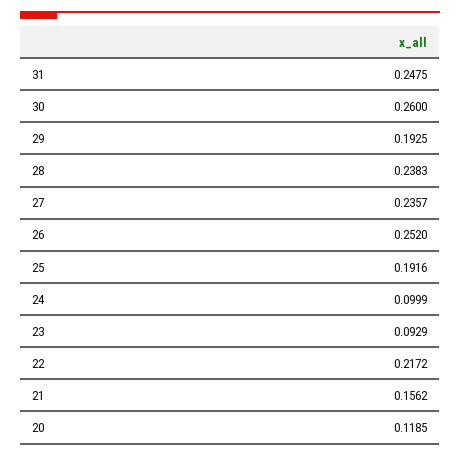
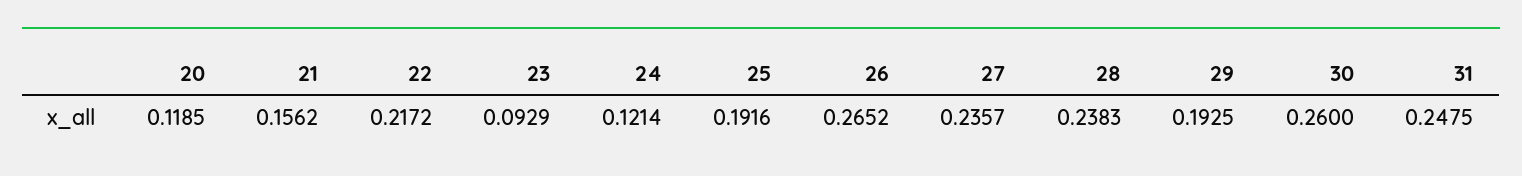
26: 0.252 -> 0.2652
24: 0.0999 -> 0.1214

